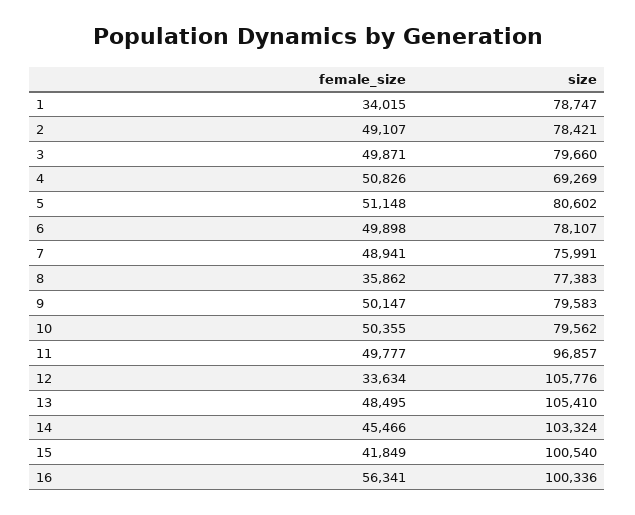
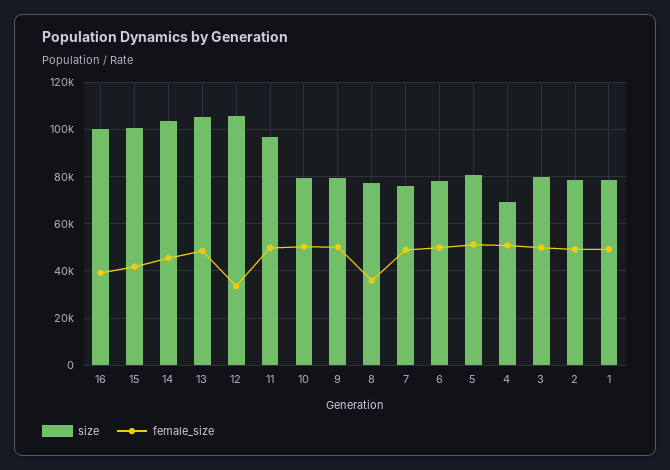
female_size, 1: 34015 -> 50000
female_size, 16: 56341 -> 40000

